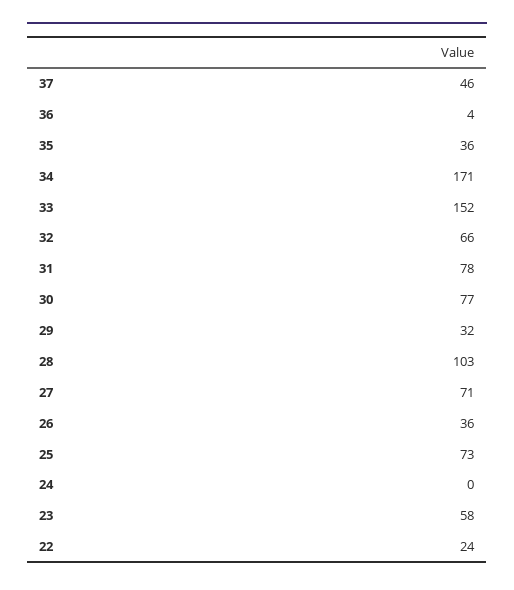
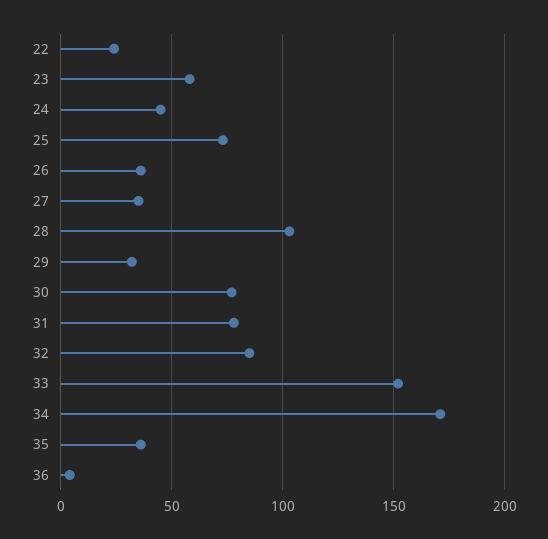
37: 46 -> none
32: 66 -> 85
27: 71 -> 35
24: 0 -> 45

